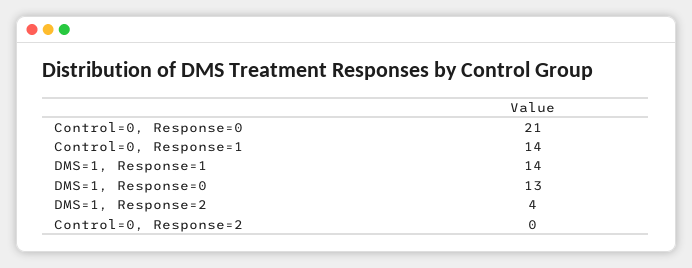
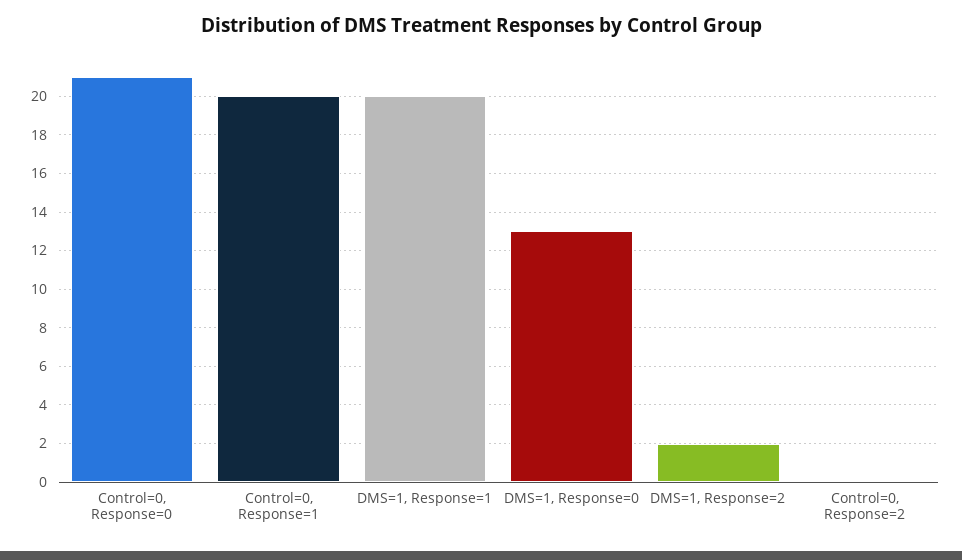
Control=0, Response=1: 14 -> 20
DMS=1, Response=1: 14 -> 20
DMS=1, Response=2: 4 -> 2

